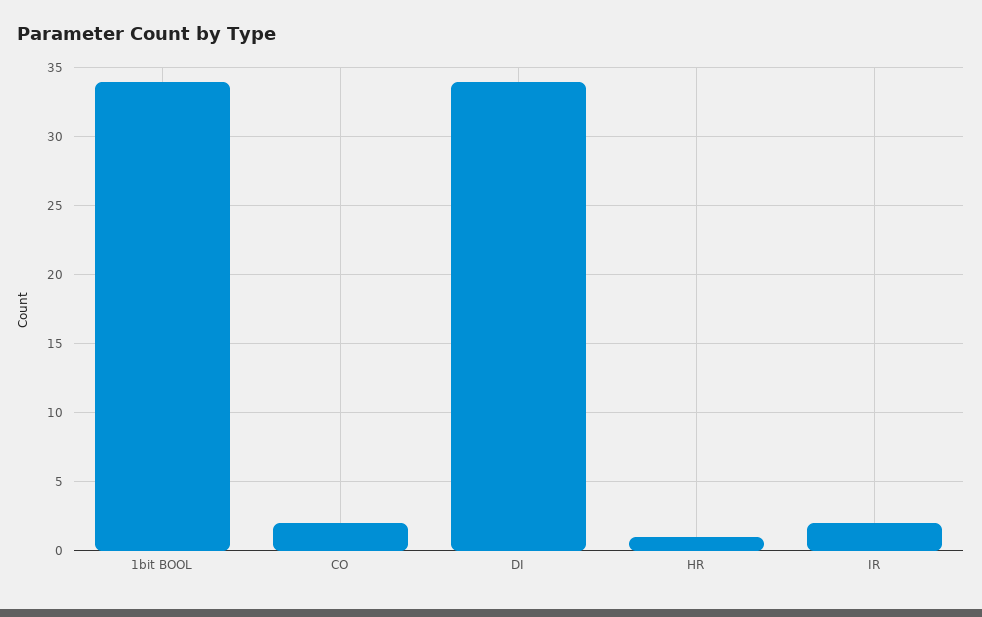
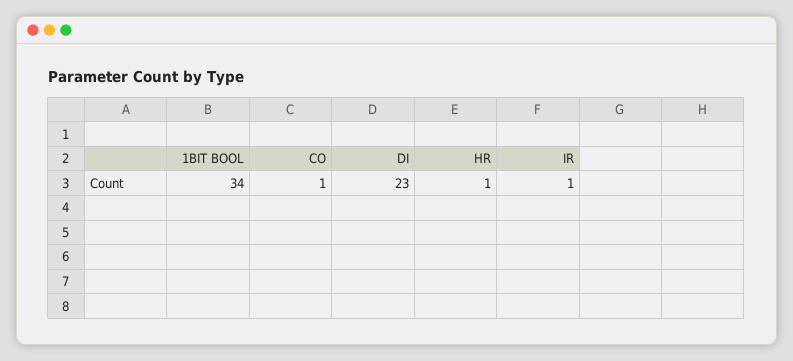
CO: 2 -> 1
DI: 34 -> 23
IR: 2 -> 1

